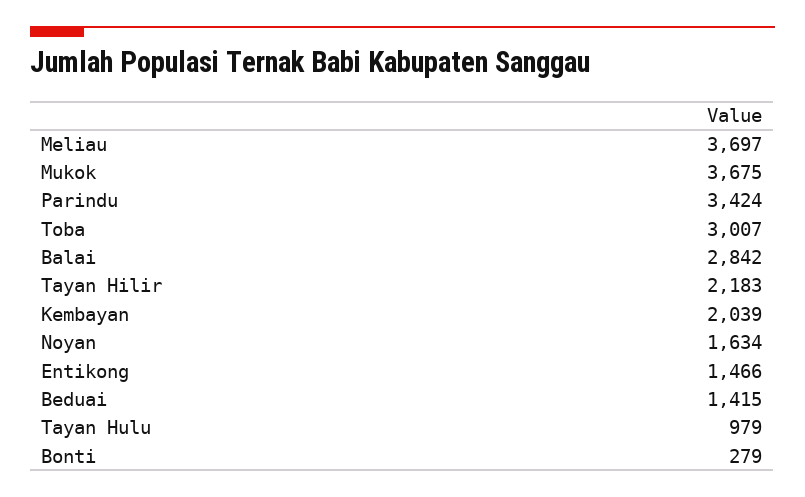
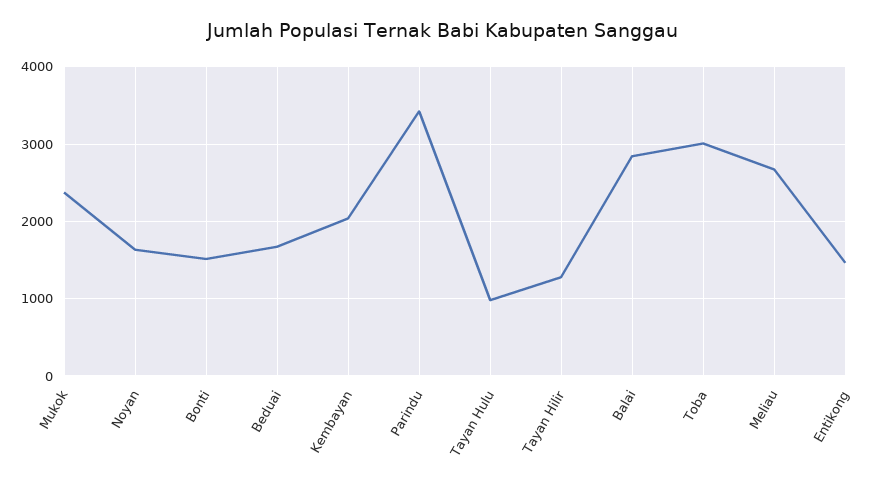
Meliau: 3697 -> 2700
Mukok: 3675 -> 2400
Tayan Hilir: 2183 -> 1300
Beduai: 1415 -> 1700
Bonti: 279 -> 1500

